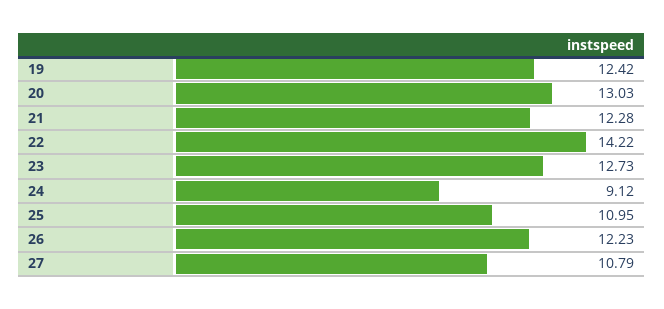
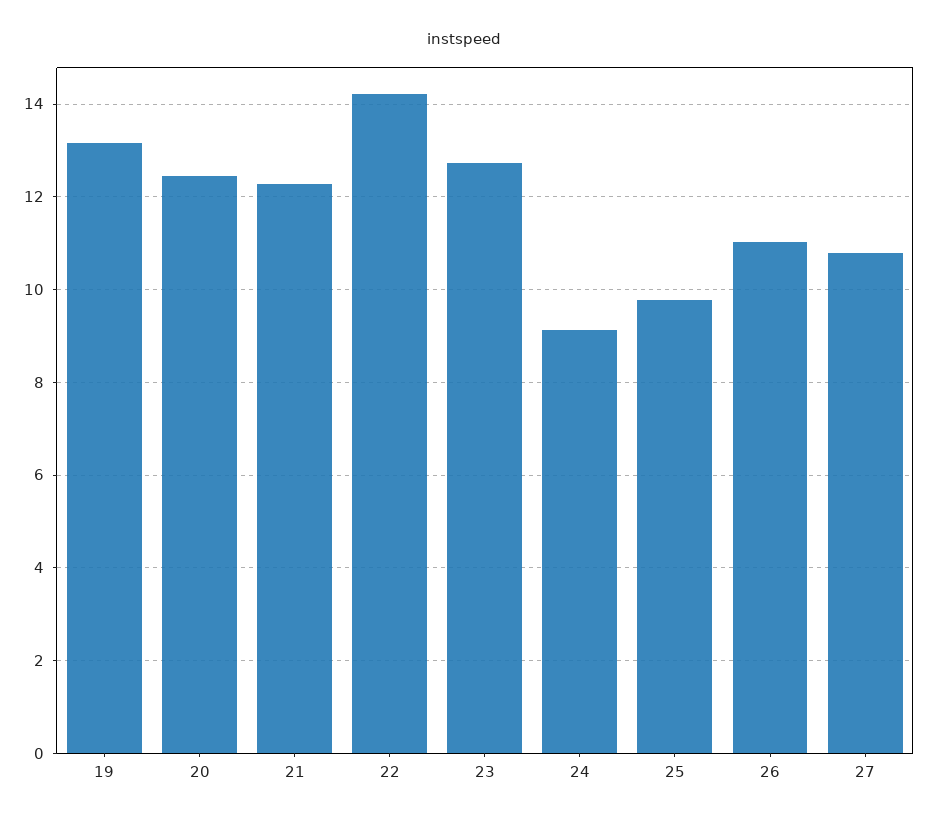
19: 12.42 -> 13.2
20: 13.03 -> 12.4
25: 10.95 -> 9.8
26: 12.23 -> 11

